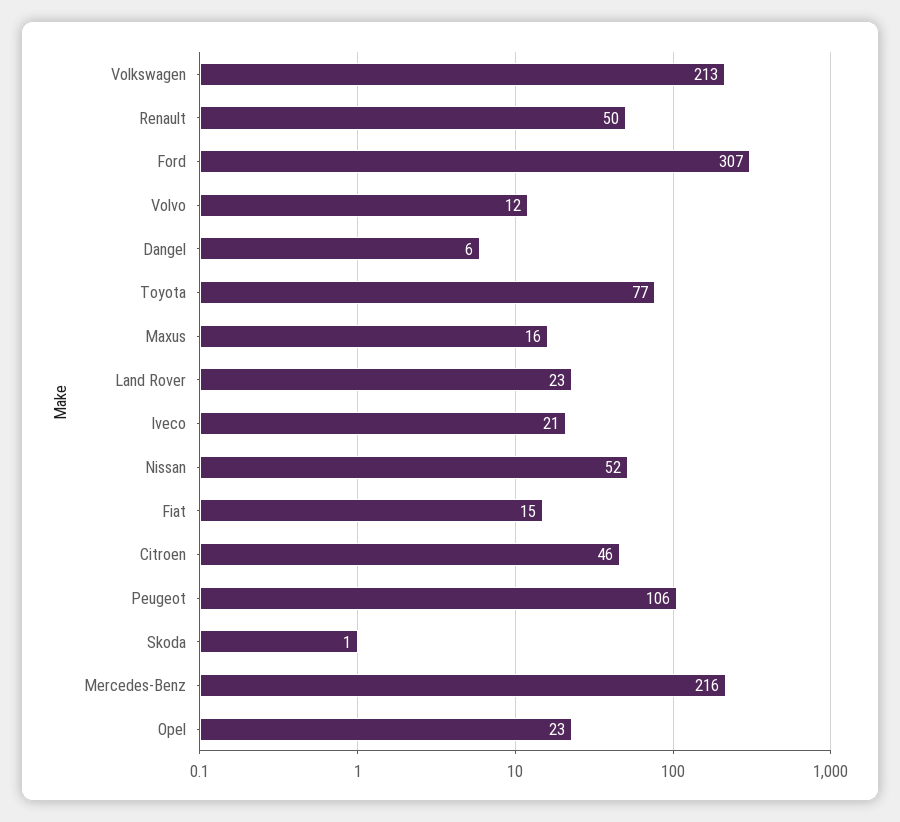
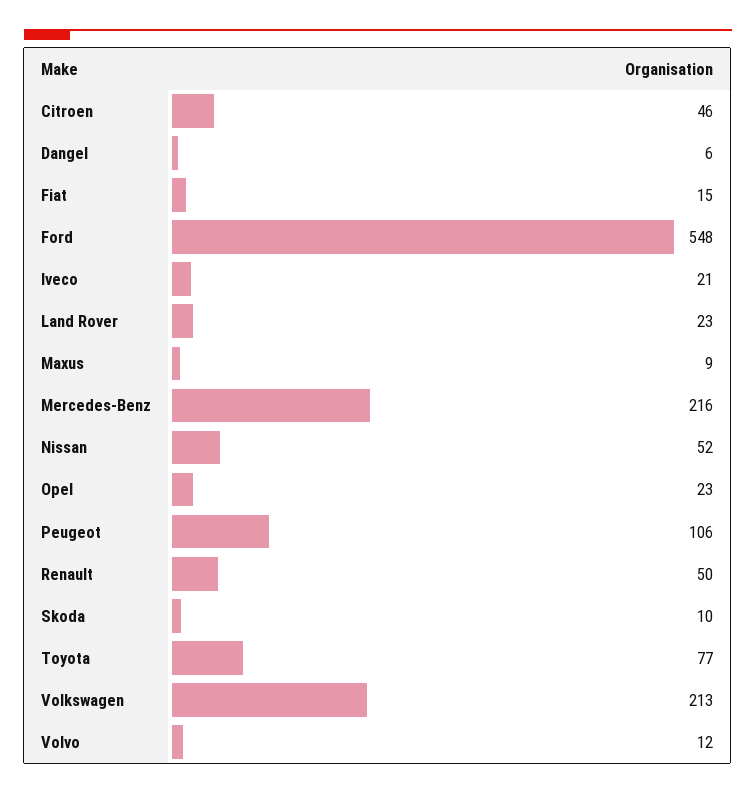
Ford: 307 -> 548
Maxus: 16 -> 9
Skoda: 1 -> 10

